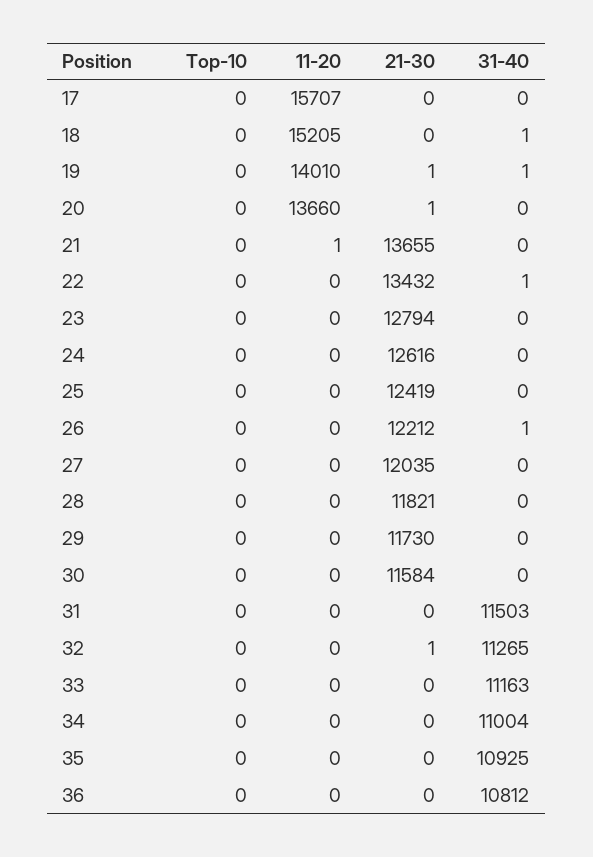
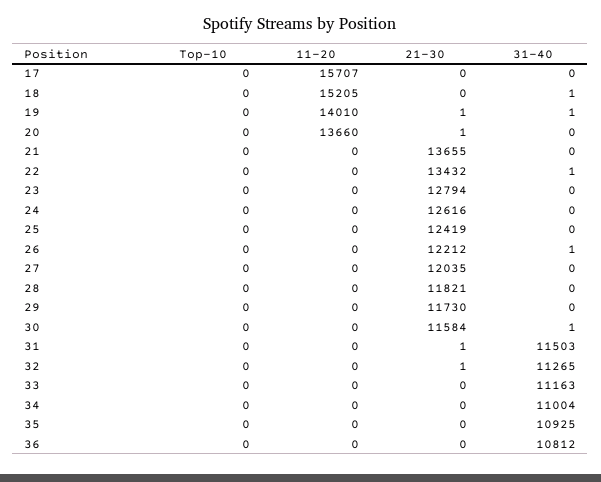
11-20, 21: 1 -> 0
31-40, 30: 0 -> 1
21-30, 31: 0 -> 1

